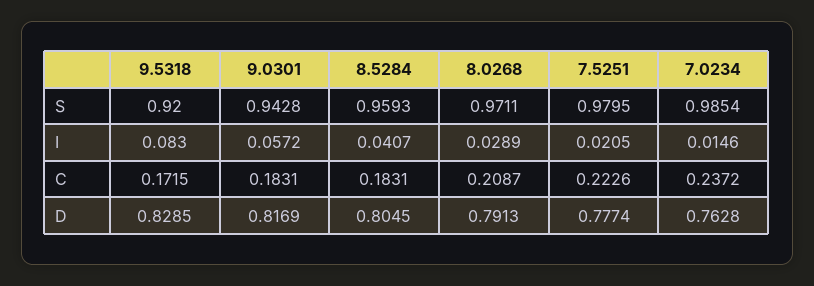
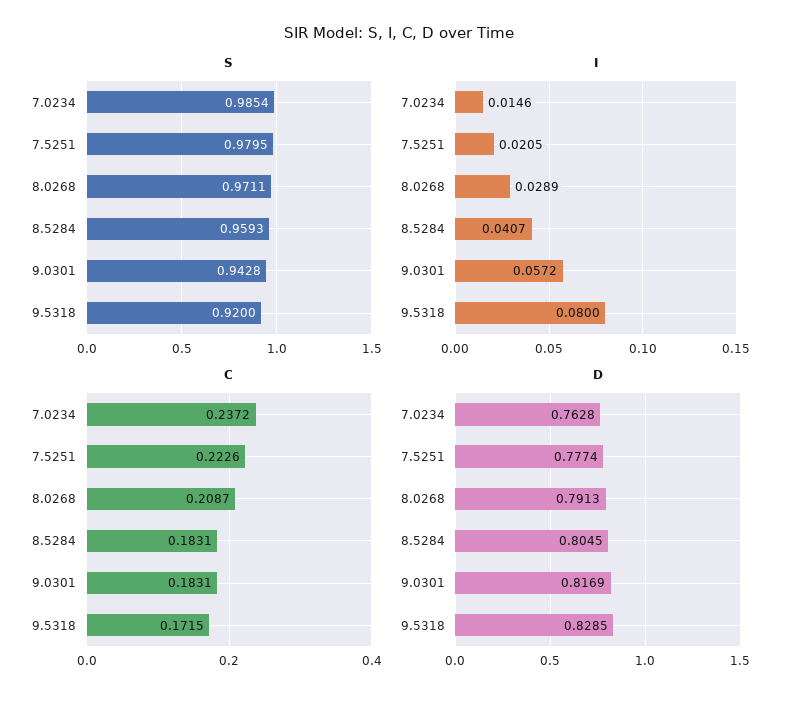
I, 9.5318: 0.083 -> 0.08

